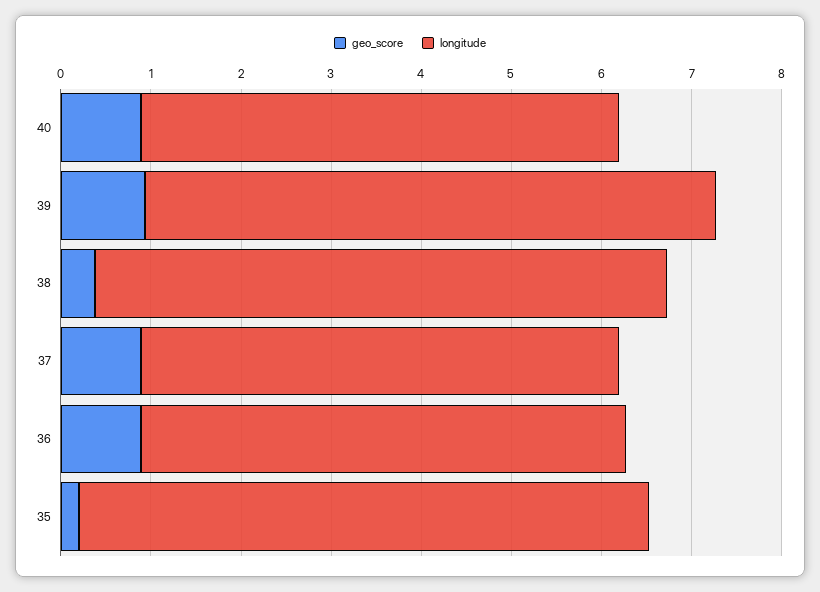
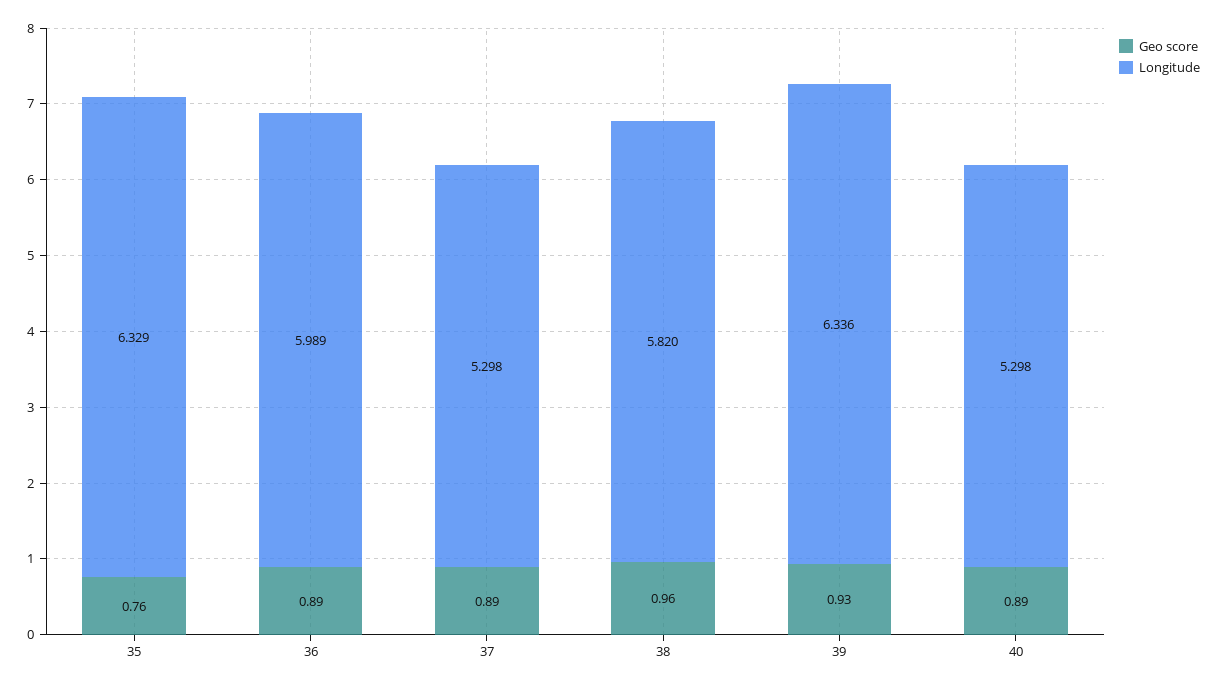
geo_score, 38: 0.4 -> 0.96
longitude, 38: 6.4 -> 5.82
longitude, 36: 5.4 -> 5.989
geo_score, 35: 0.2 -> 0.76

